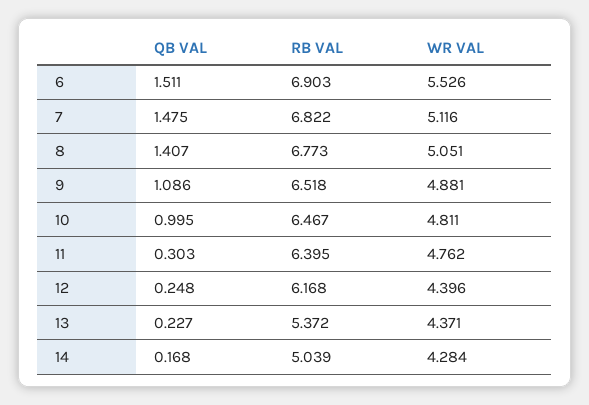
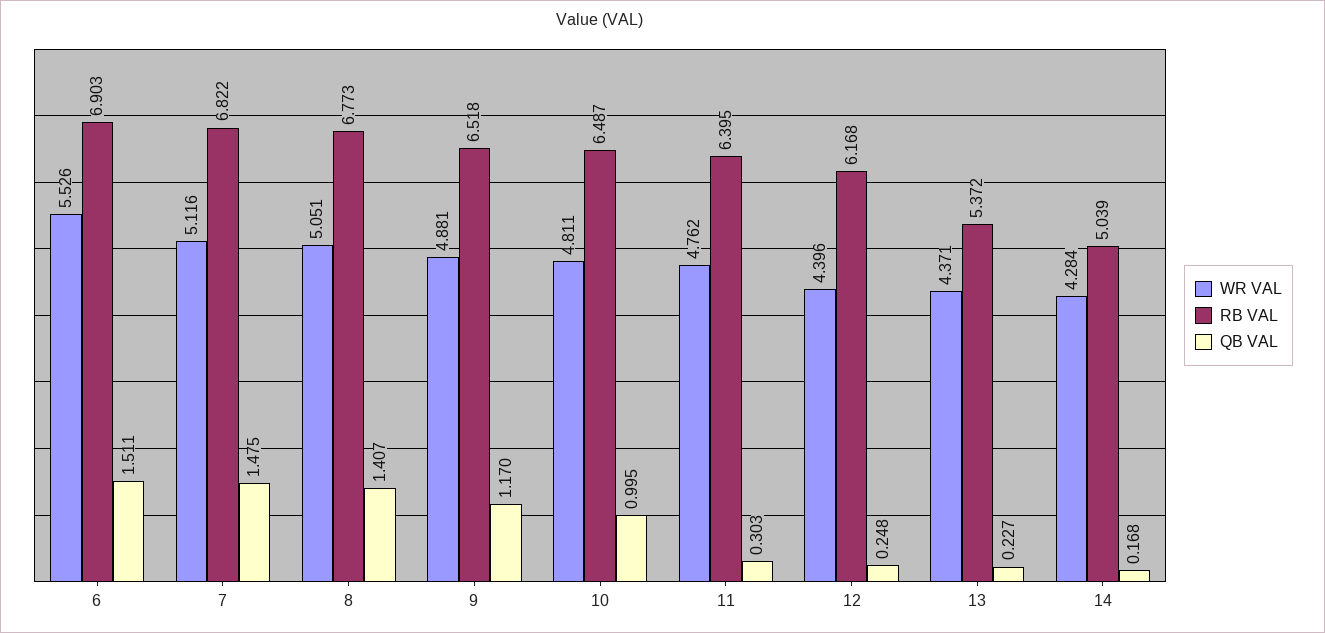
QB VAL, 9: 1.086 -> 1.17
RB VAL, 10: 6.467 -> 6.487

